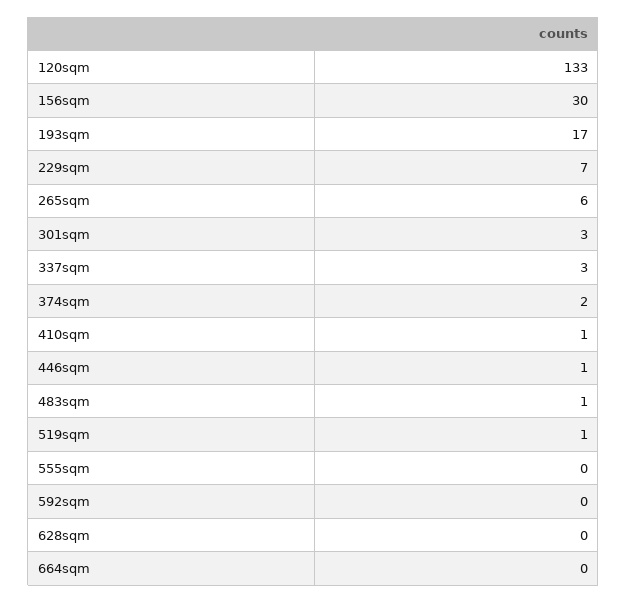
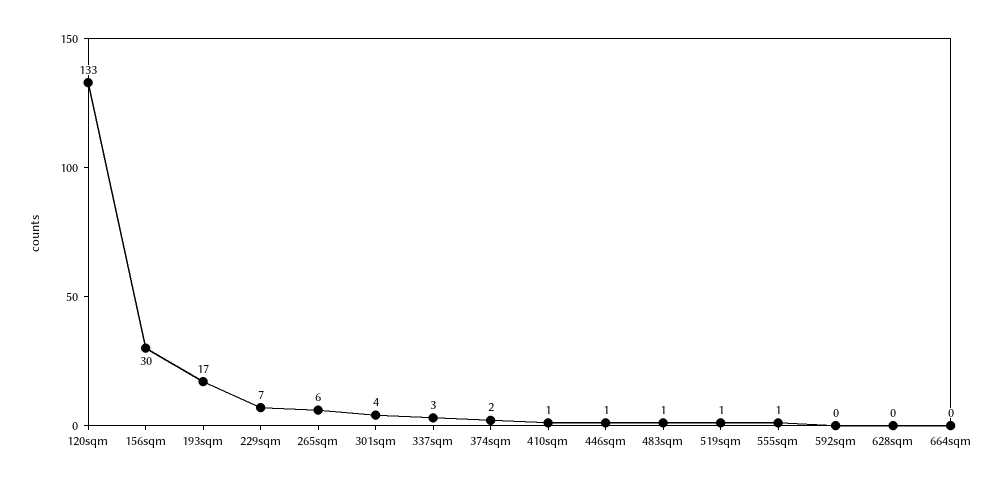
301sqm: 3 -> 4
555sqm: 0 -> 1

